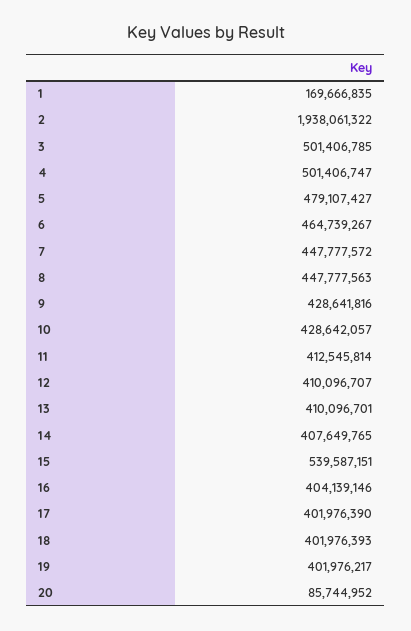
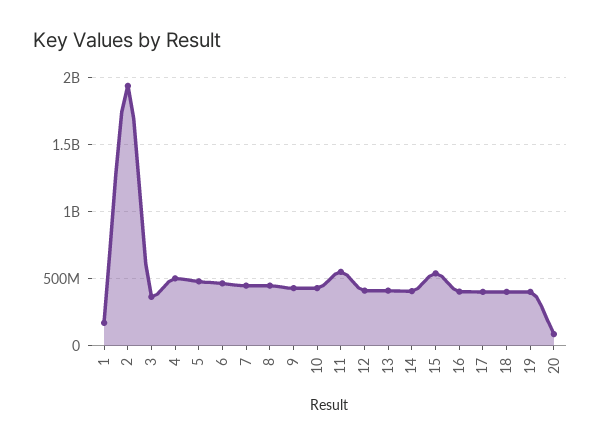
3: 501406785 -> 350000000
11: 412545814 -> 550000000

